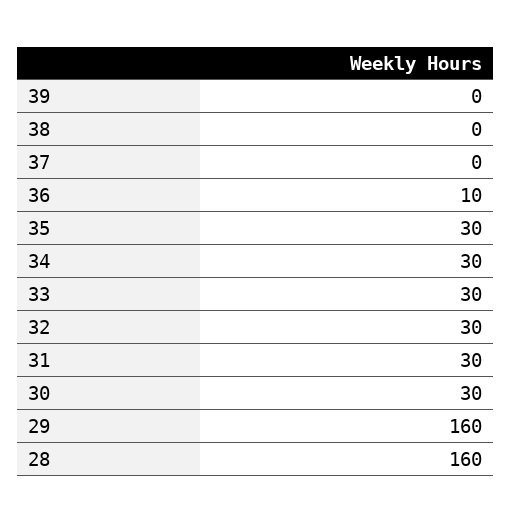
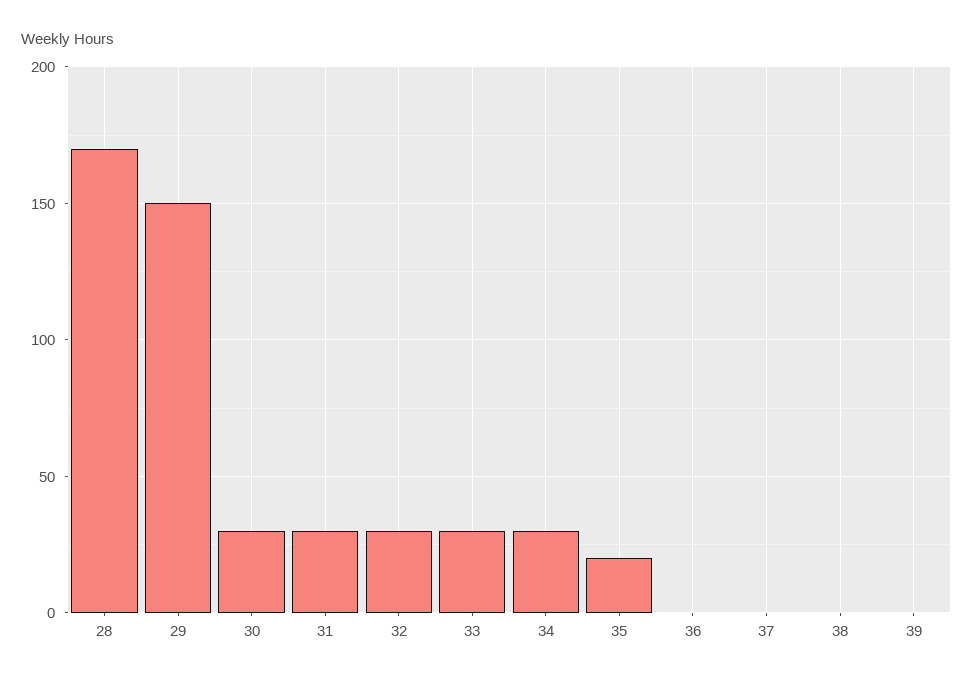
36: 10 -> 0
35: 30 -> 20
29: 160 -> 150
28: 160 -> 170

